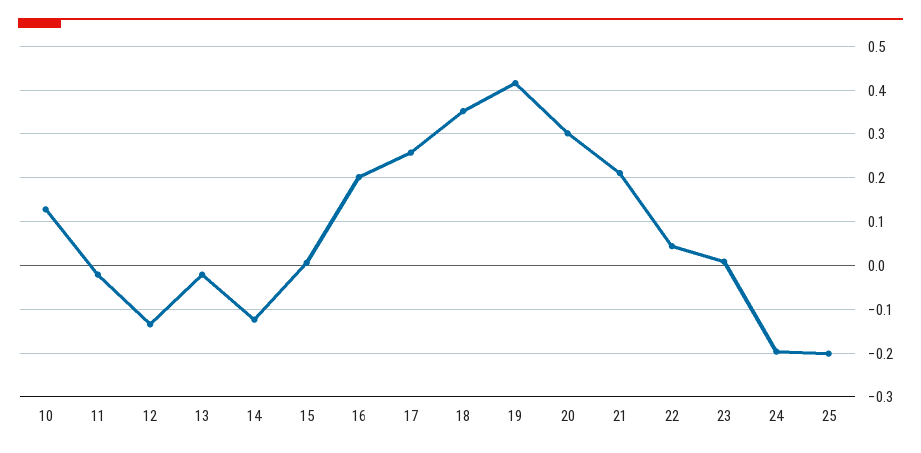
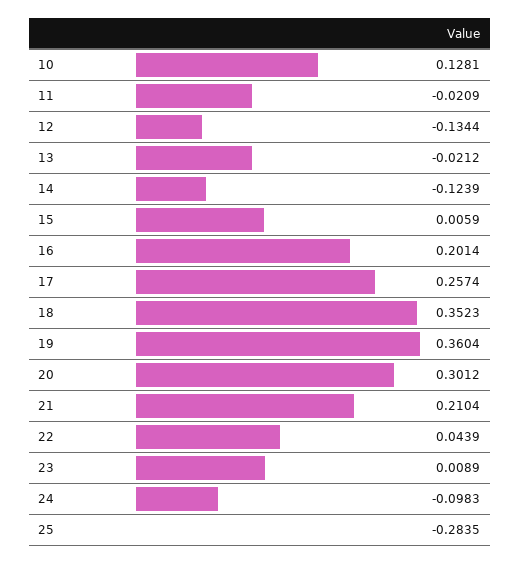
19: 0.42 -> 0.3604
24: -0.2 -> -0.0983
25: -0.2 -> -0.2835

